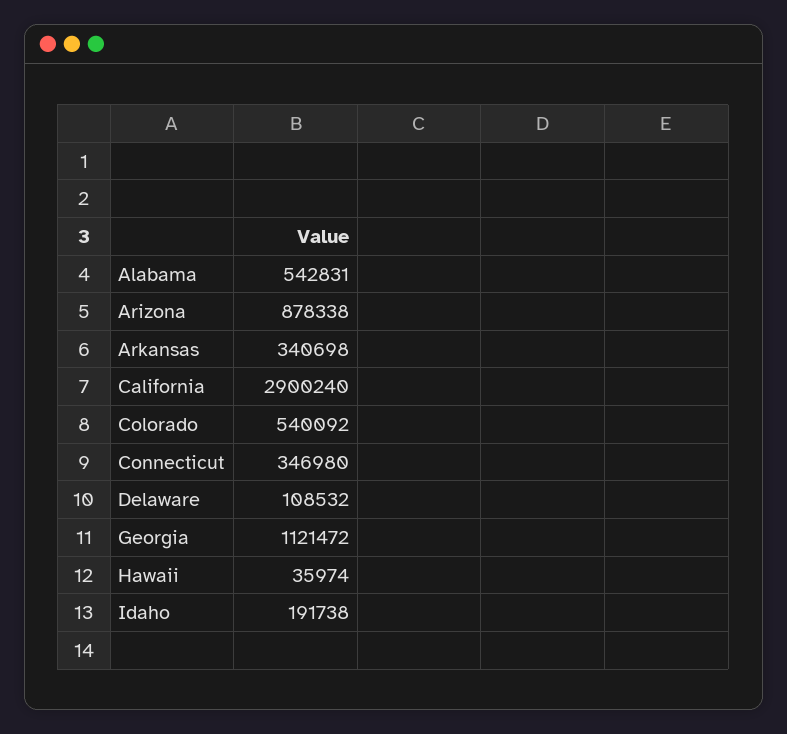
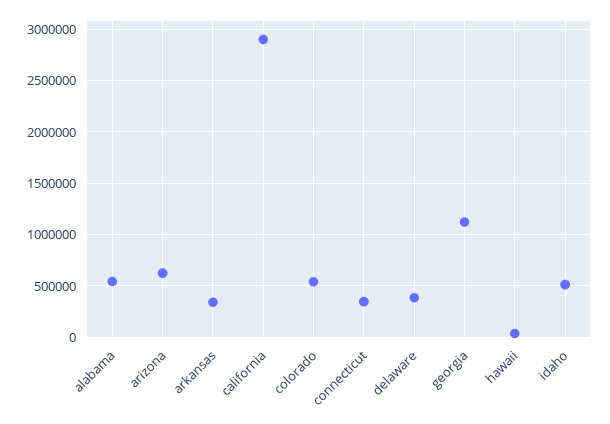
Arizona: 878338 -> 600000
Delaware: 108532 -> 400000
Idaho: 191738 -> 500000

